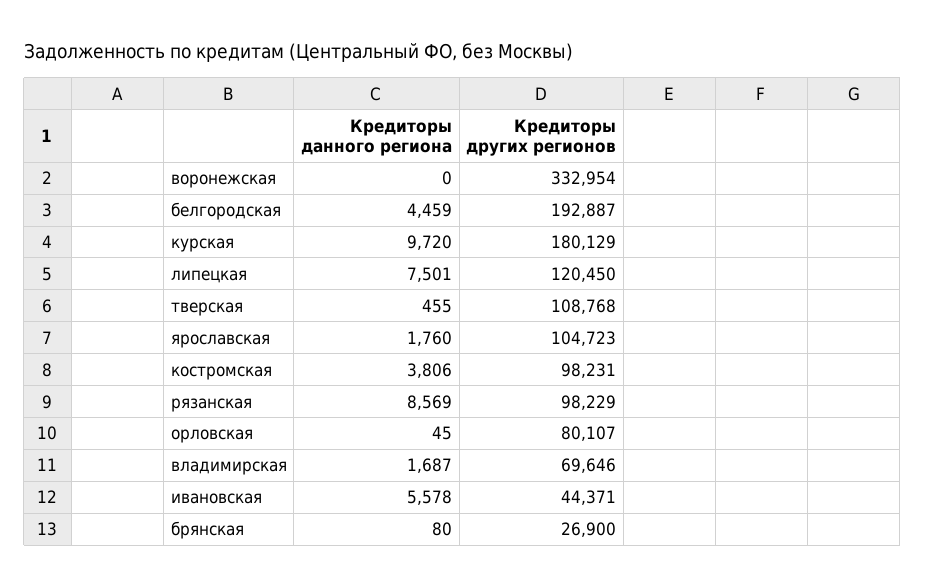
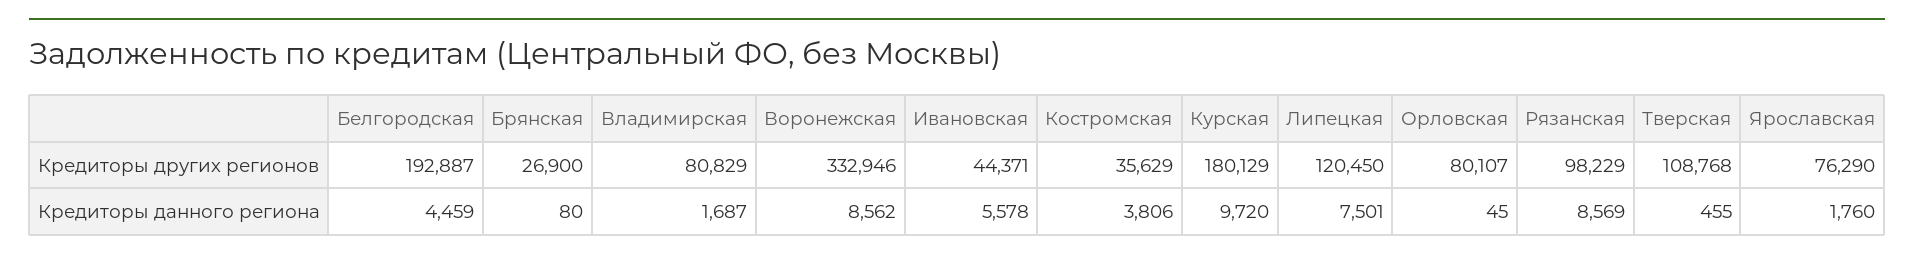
Кредиторы данного региона, воронежская: 0 -> 8562
Кредиторы других регионов, воронежская: 332954 -> 332946
Кредиторы других регионов, ярославская: 104723 -> 76290
Кредиторы других регионов, костромская: 98231 -> 35629
Кредиторы других регионов, владимирская: 69646 -> 80829

